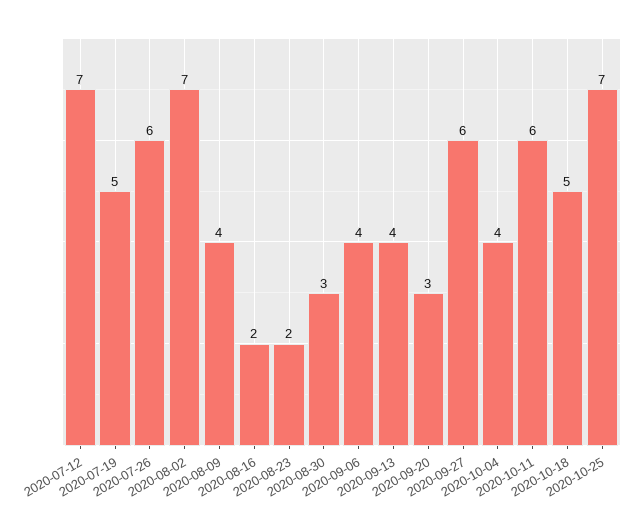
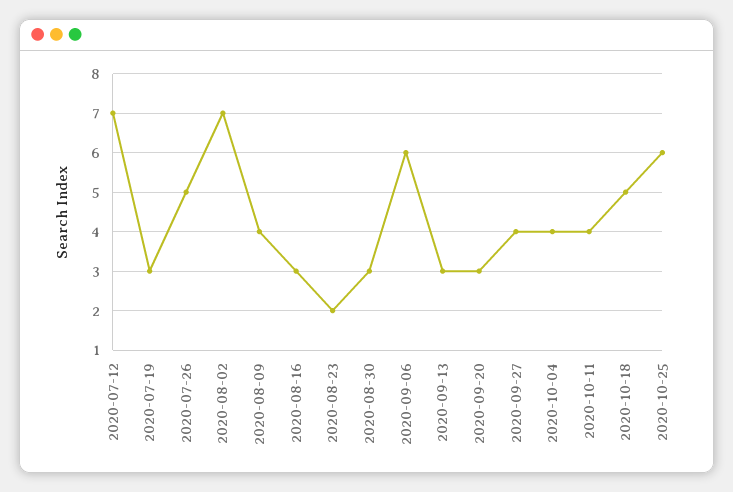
2020-07-19: 5 -> 3
2020-07-26: 6 -> 5
2020-08-16: 2 -> 3
2020-09-06: 4 -> 6
2020-09-13: 4 -> 3
2020-09-27: 6 -> 4
2020-10-11: 6 -> 4
2020-10-25: 7 -> 6

